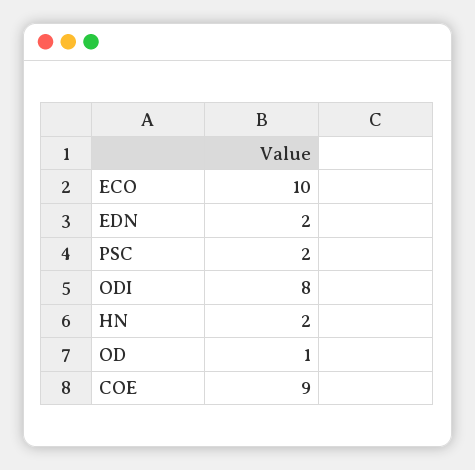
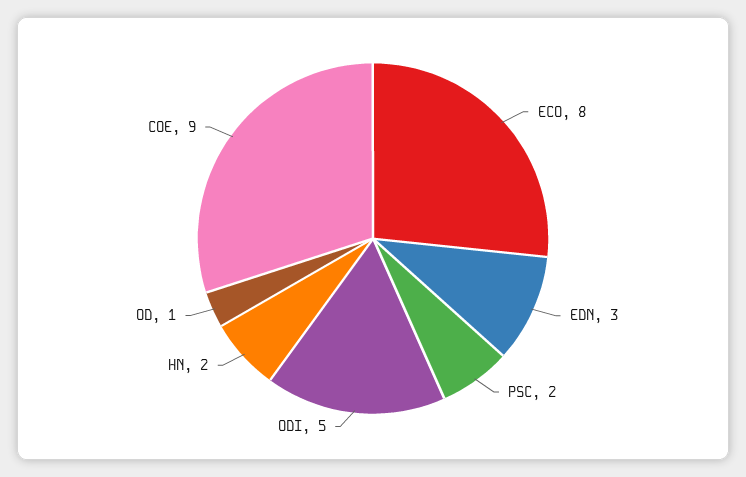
ECO: 10 -> 8
EDN: 2 -> 3
ODI: 8 -> 5

